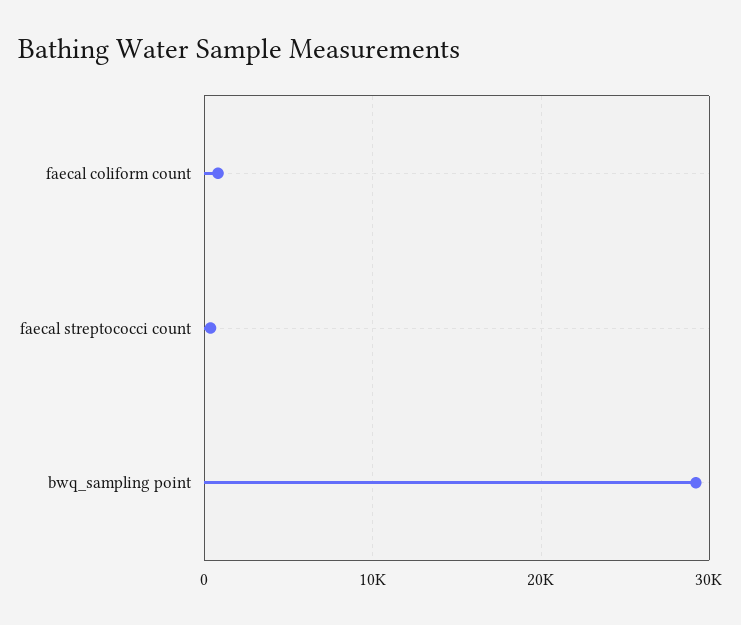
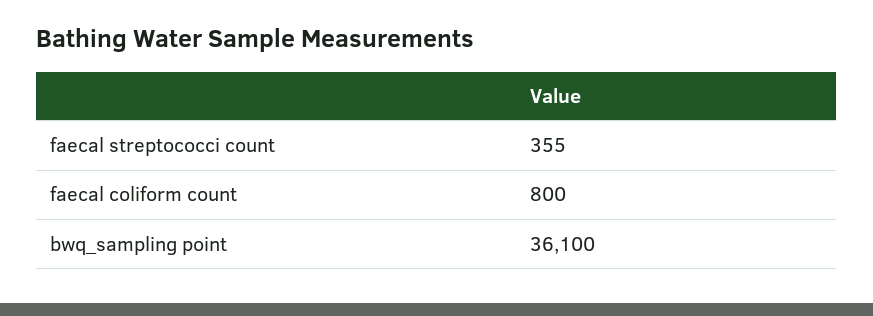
bwq_sampling point: 29000 -> 36100

